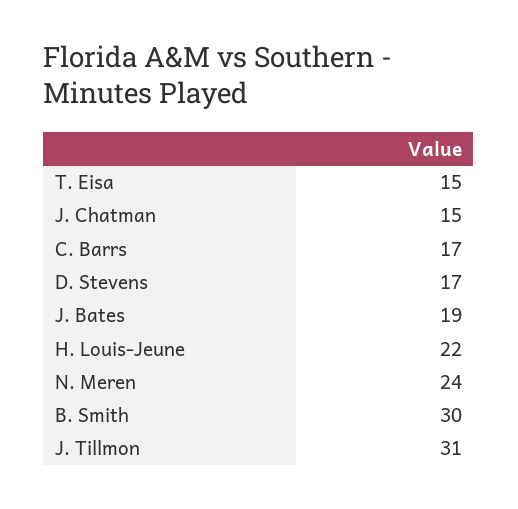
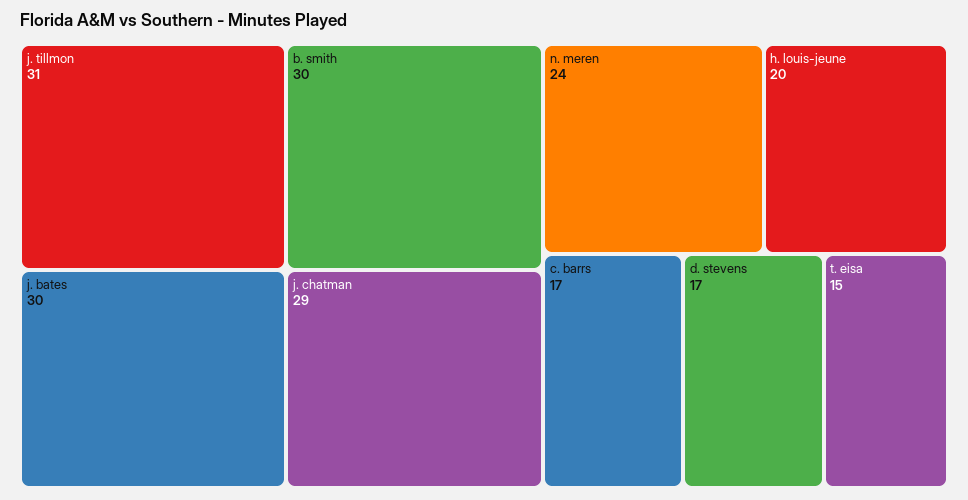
J. Chatman: 15 -> 29
J. Bates: 19 -> 30
H. Louis-Jeune: 22 -> 20

